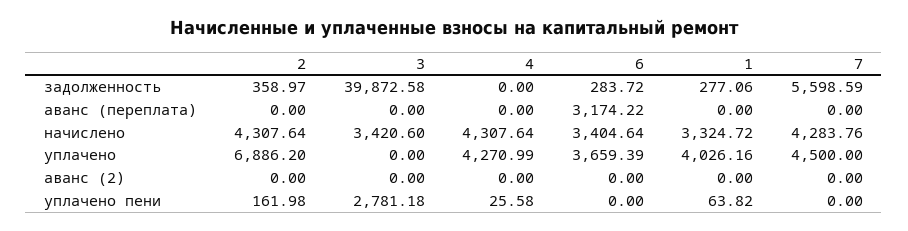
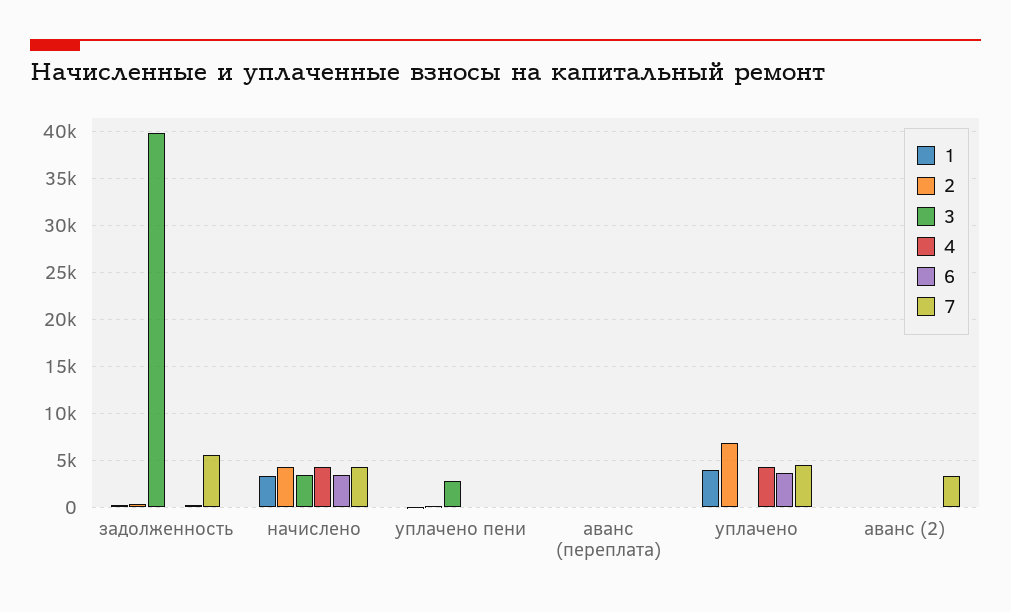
6, аванс (переплата): 3174.22 -> 0
7, аванс (2): 0 -> 3000

